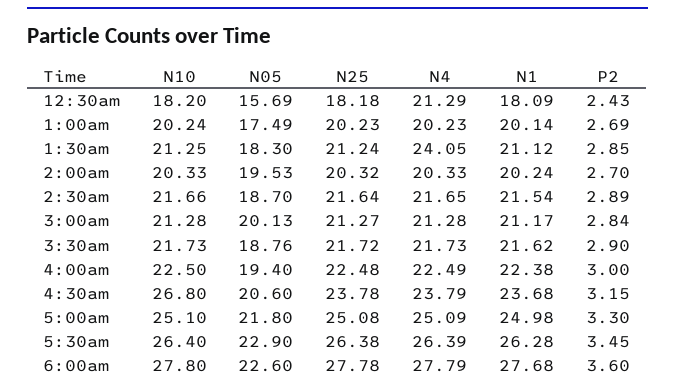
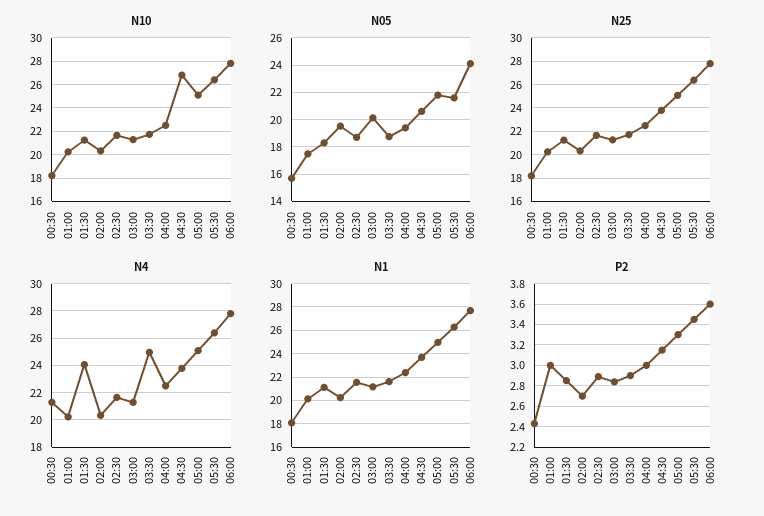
P2, 1:00am: 2.69 -> 3
N4, 3:30am: 21.73 -> 25
N05, 5:30am: 22.9 -> 21.5
N05, 6:00am: 22.6 -> 24

